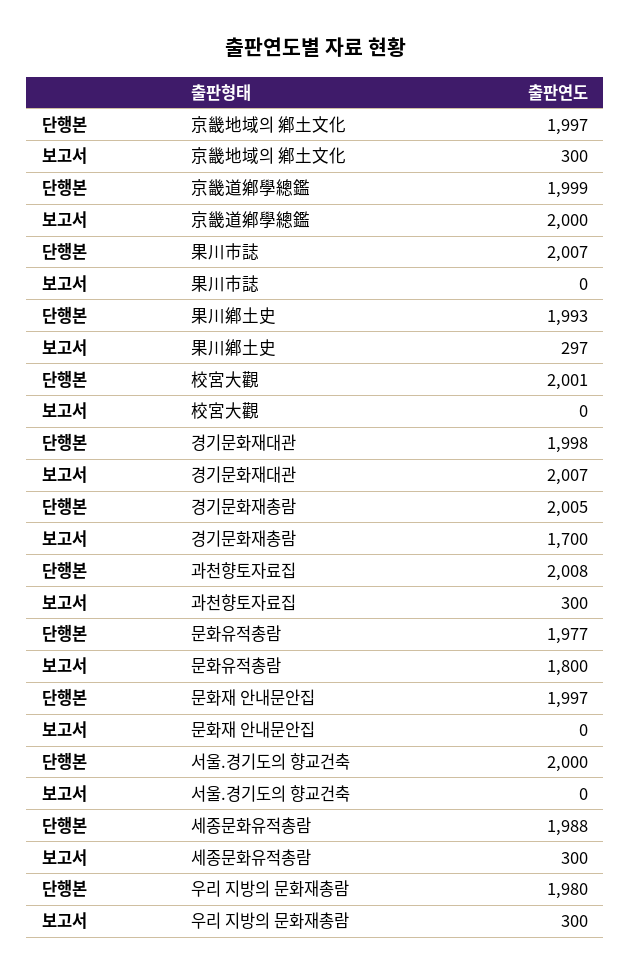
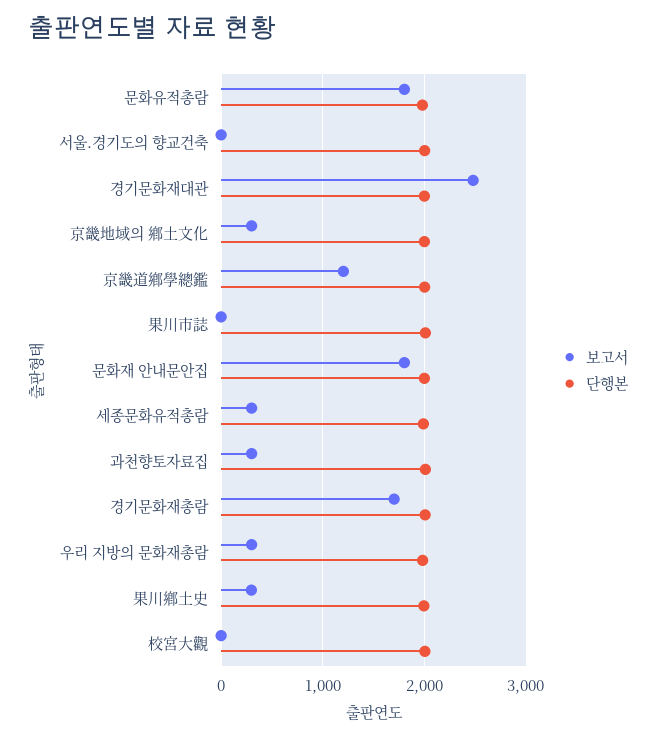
보고서, 京畿道鄕學總鑑: 2000 -> 1200
보고서, 경기문화재대관: 2007 -> 2500
보고서, 문화재 안내문안집: 0 -> 1800

